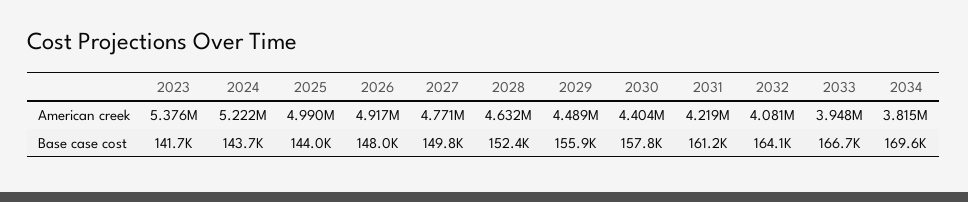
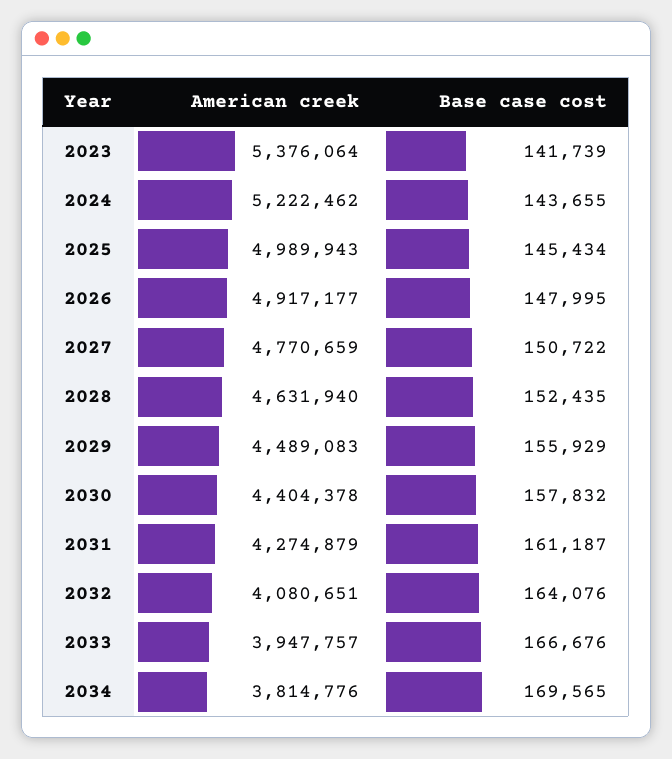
2031, American creek: 4219000 -> 4274879
2025, Base case cost: 144000 -> 145434
2027, Base case cost: 149800 -> 150722

